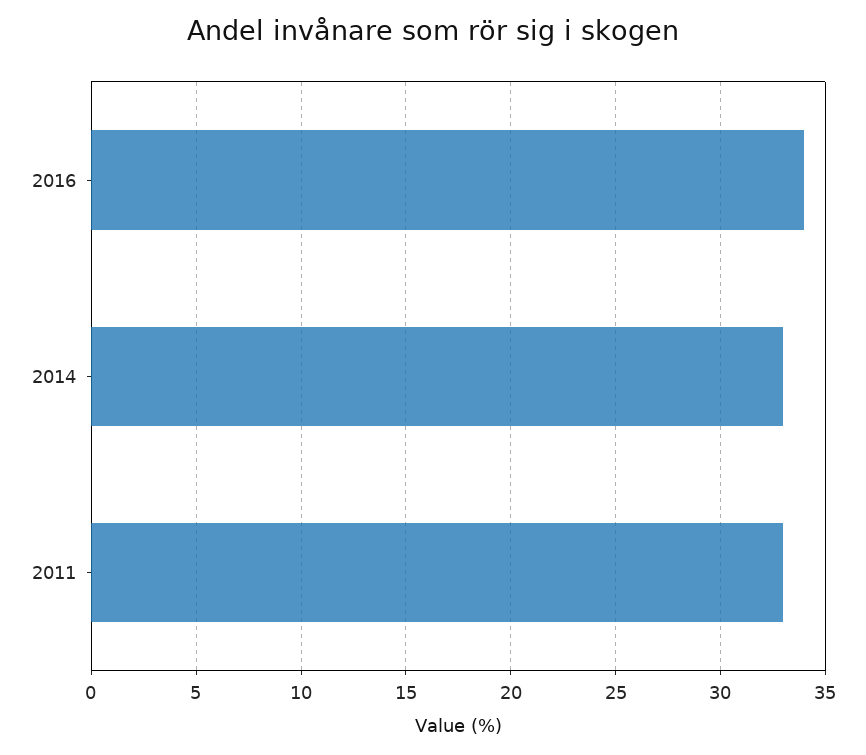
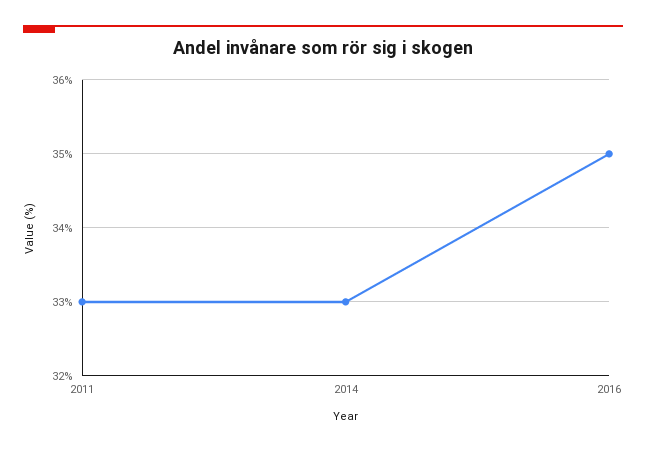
2016: 34 -> 35

